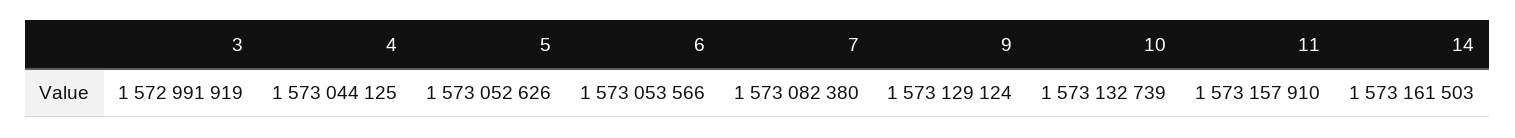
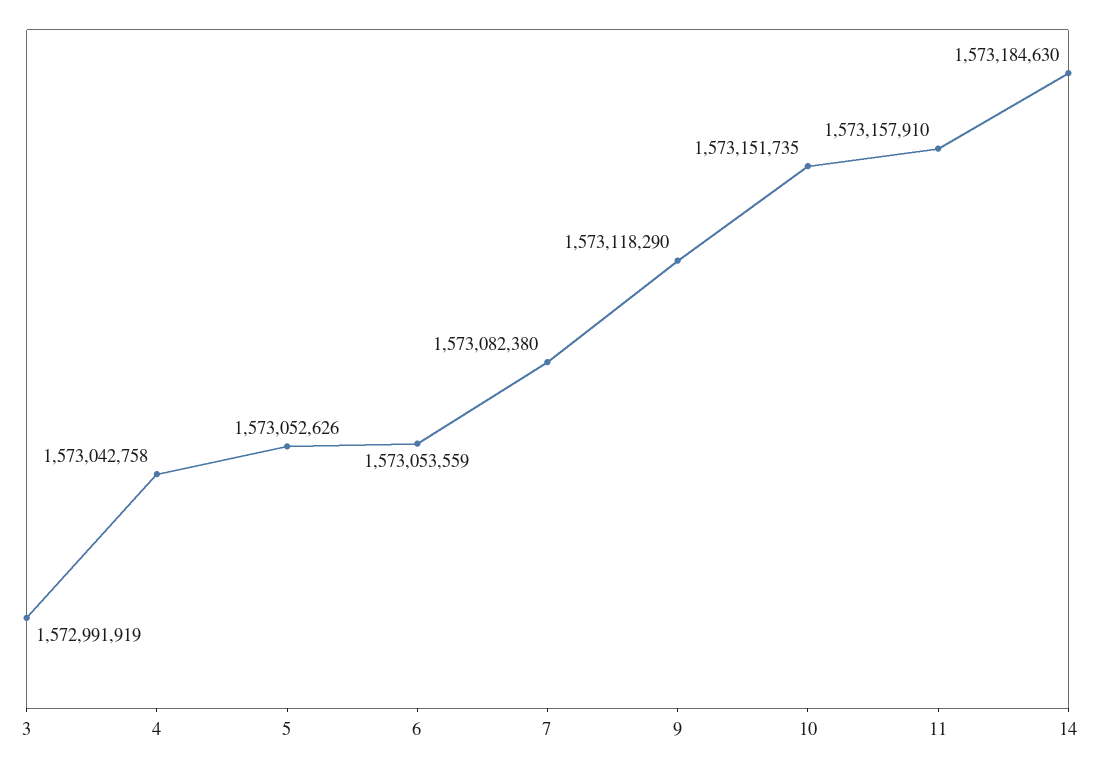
4: 1573044125 -> 1573042758
6: 1573053566 -> 1573053559
9: 1573129124 -> 1573118290
10: 1573132739 -> 1573151735
14: 1573161503 -> 1573184630

